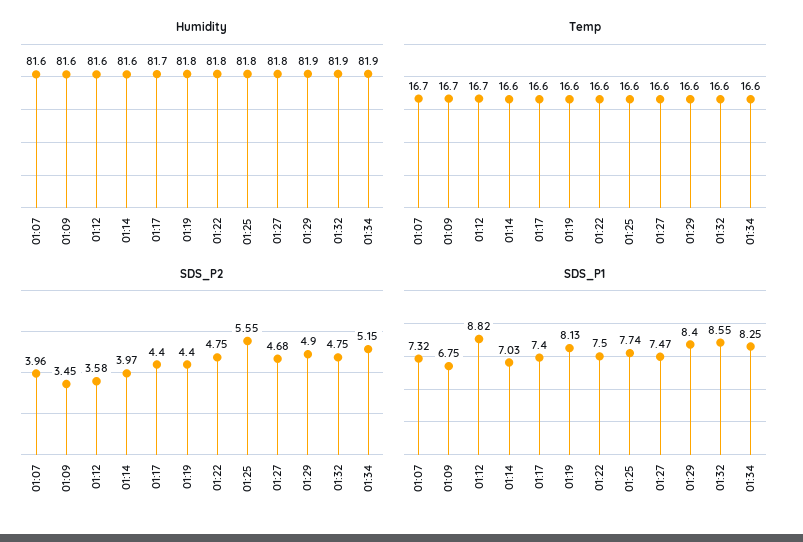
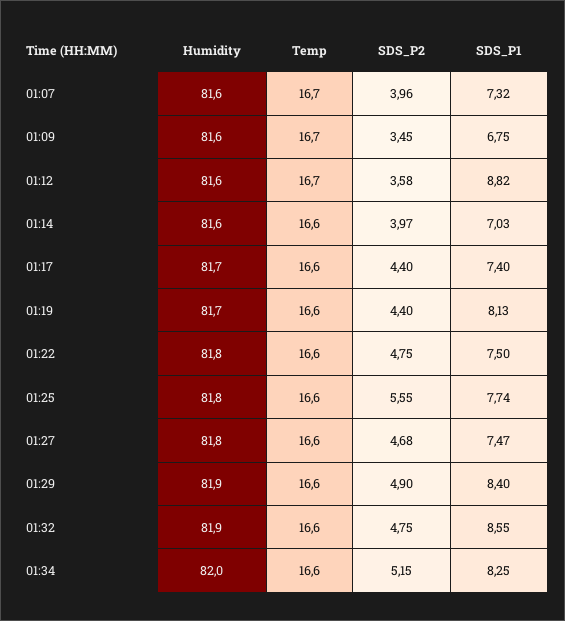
Humidity, 01:19: 81.8 -> 81.7
Humidity, 01:34: 81.9 -> 82

